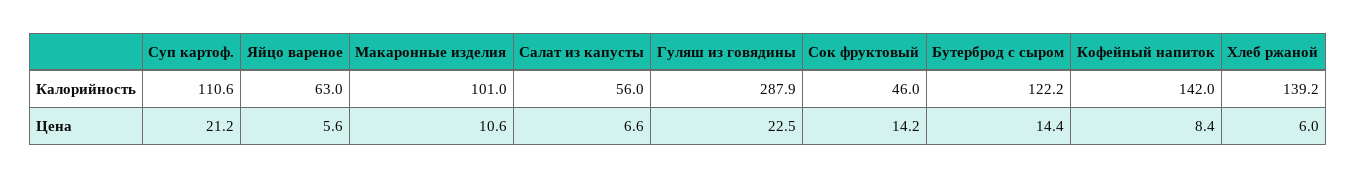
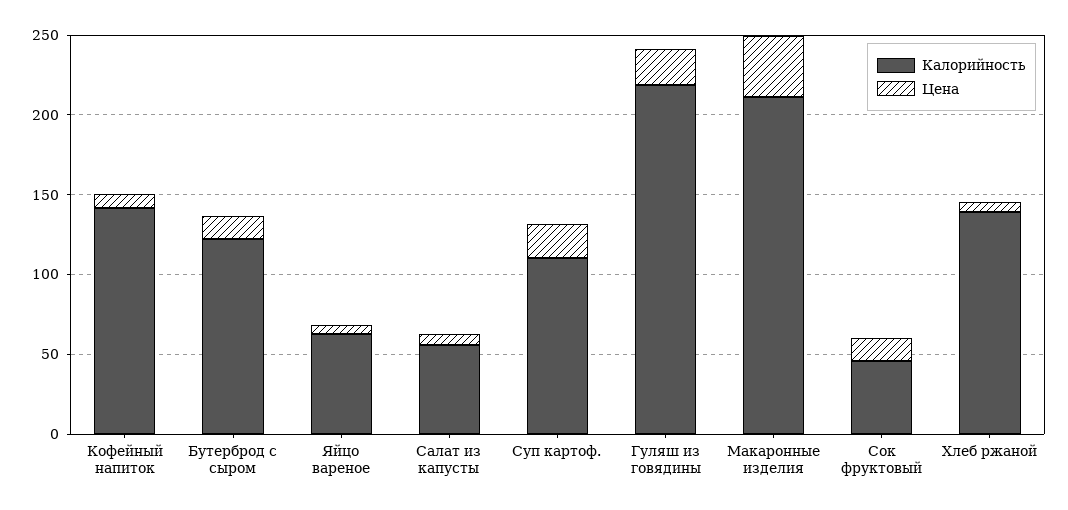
Калорийность, Макаронные изделия: 101 -> 210
Калорийность, Гуляш из говядины: 287.9 -> 220
Цена, Макаронные изделия: 10.6 -> 40

